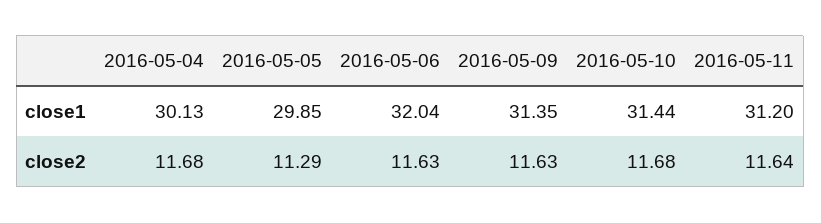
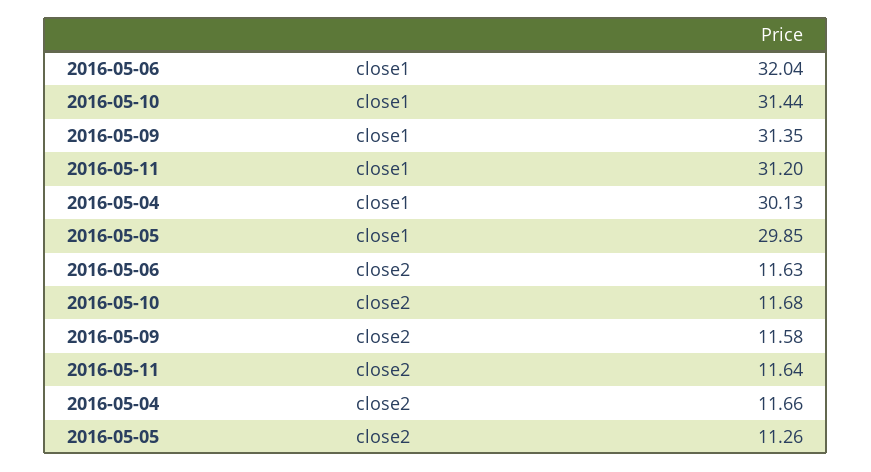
2016-05-04, close2: 11.68 -> 11.66
2016-05-05, close2: 11.29 -> 11.26
2016-05-09, close2: 11.63 -> 11.58

